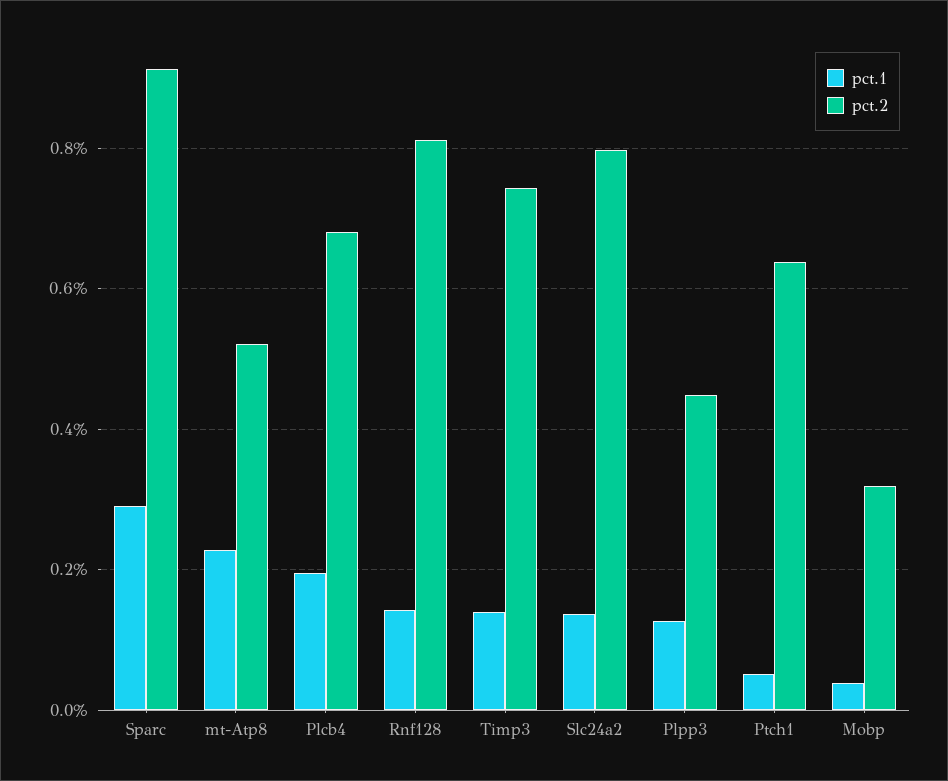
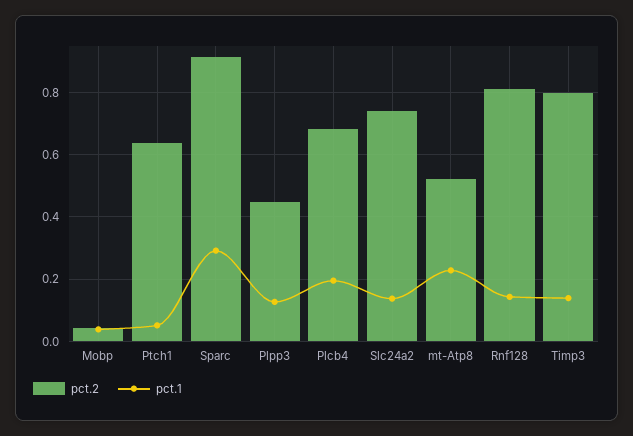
pct.2, Timp3: 0.74 -> 0.8
pct.2, Slc24a2: 0.8 -> 0.74
pct.2, Mobp: 0.32 -> 0.04

